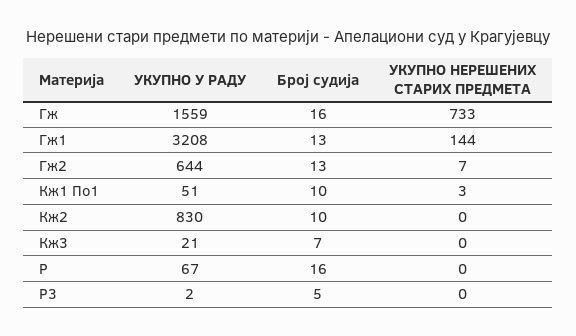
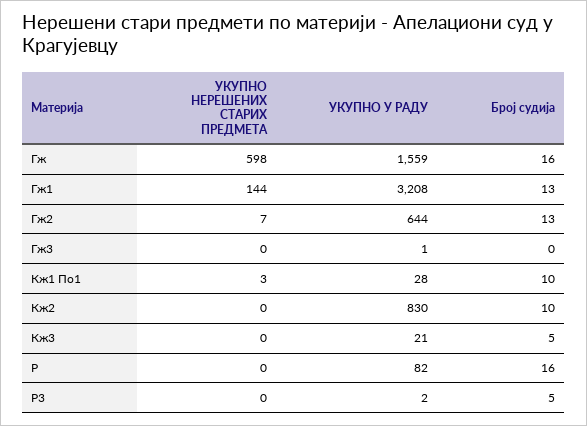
УКУПНО НЕРЕШЕНИХ СТАРИХ ПРЕДМЕТА, Гж: 733 -> 598
УКУПНО У РАДУ, Кж1 По1: 51 -> 28
Број судија, Кж3: 7 -> 5
УКУПНО У РАДУ, Р: 67 -> 82
УКУПНО НЕРЕШЕНИХ СТАРИХ ПРЕДМЕТА, Гж3: none -> 0
УКУПНО У РАДУ, Гж3: none -> 1
Број судија, Гж3: none -> 0

